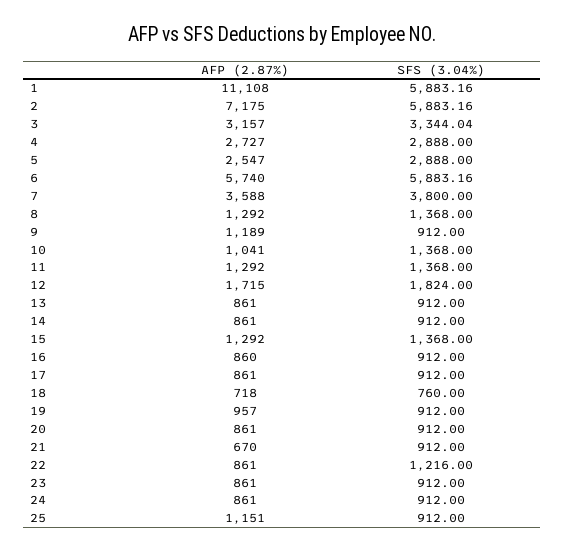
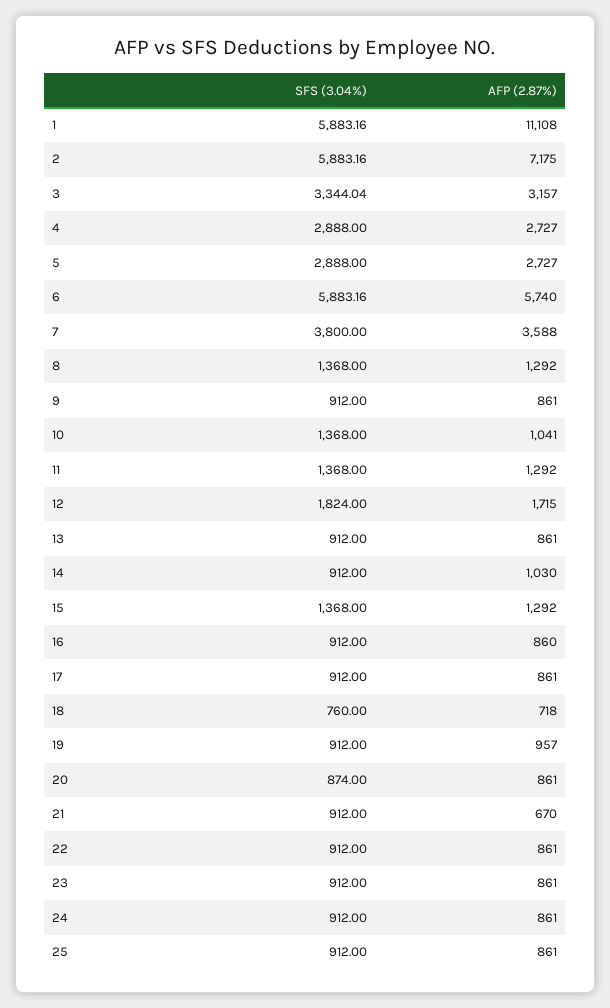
AFP (2.87%), 5: 2547 -> 2727
AFP (2.87%), 9: 1189 -> 861
AFP (2.87%), 14: 861 -> 1030
SFS (3.04%), 20: 912 -> 874
SFS (3.04%), 22: 1216 -> 912
AFP (2.87%), 25: 1151 -> 861

